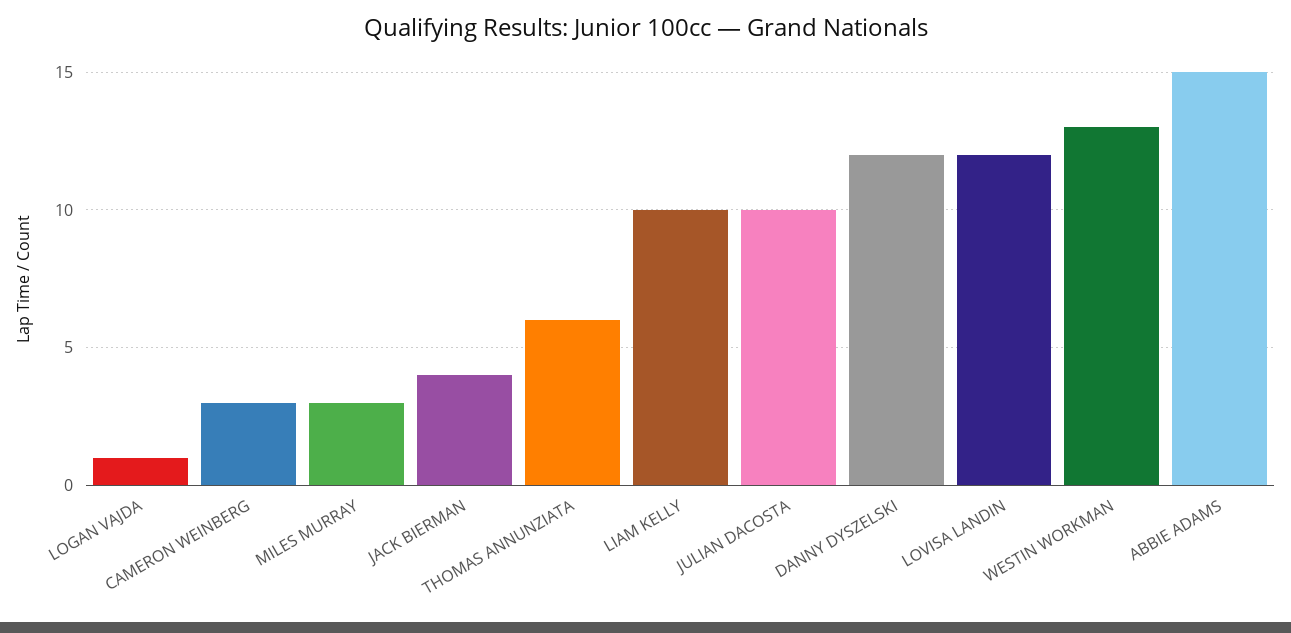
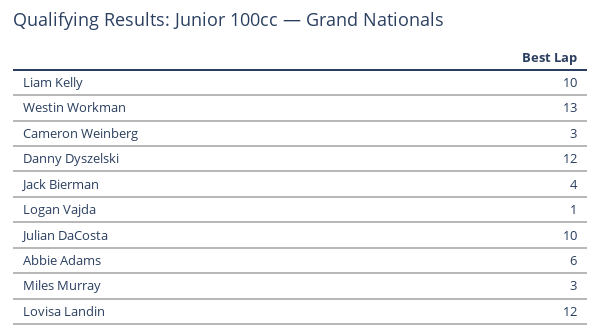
THOMAS ANNUNZIATA: 6 -> none
ABBIE ADAMS: 15 -> 6

